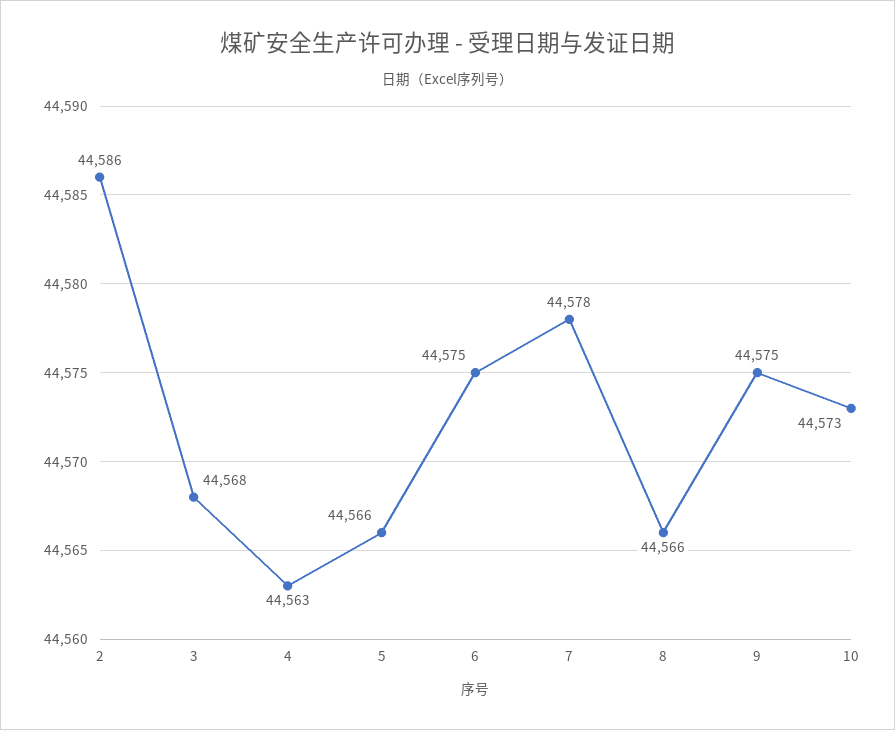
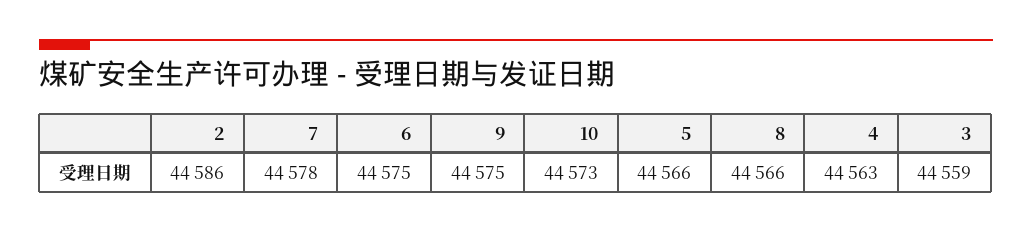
3: 44568 -> 44559

